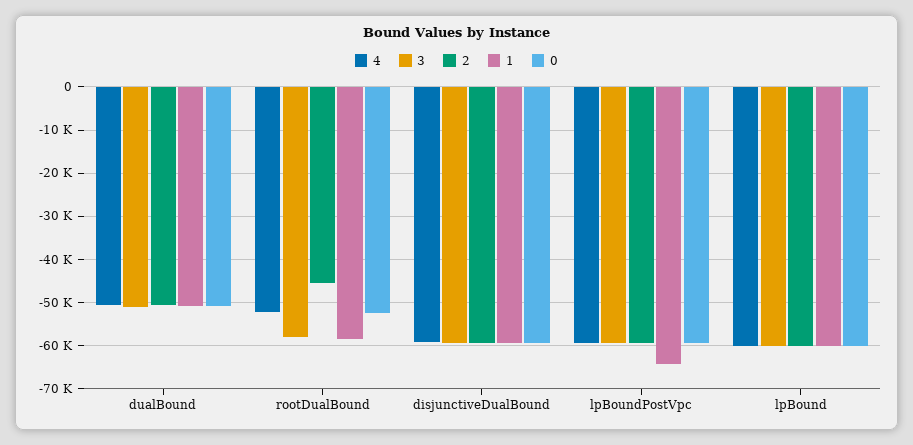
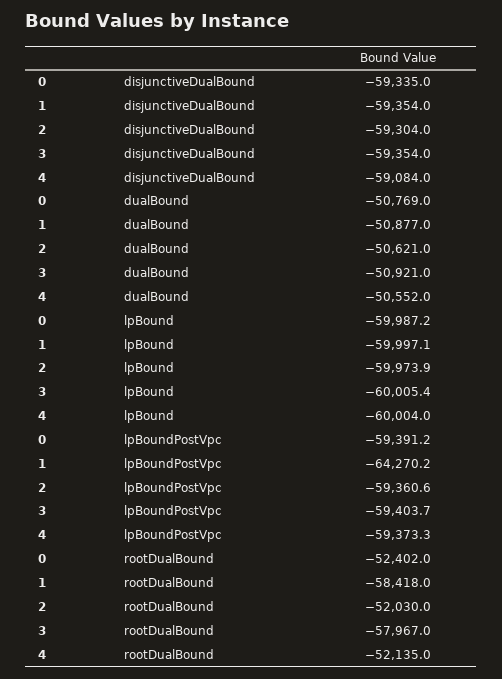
2, rootDualBound: -46000 -> -52030

